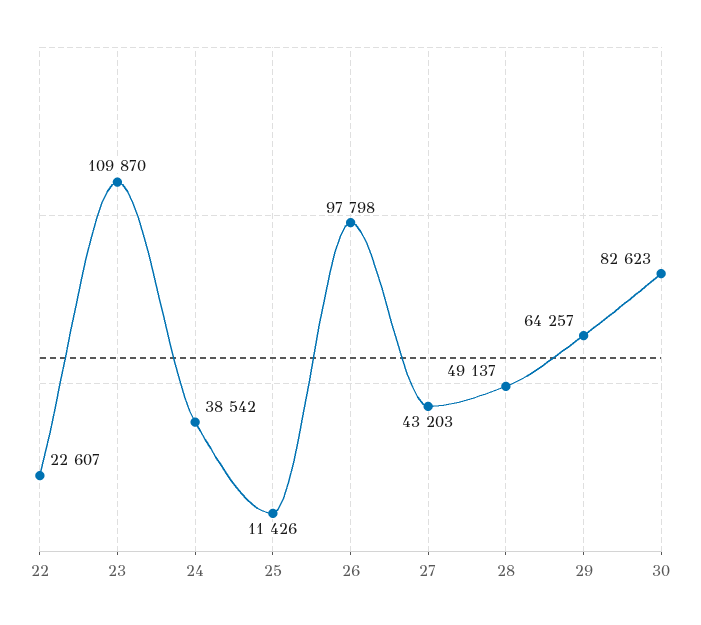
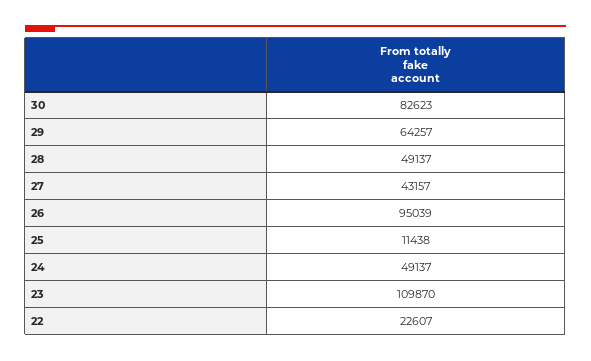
24: 38542 -> 49137
25: 11426 -> 11438
26: 97798 -> 95039
27: 43203 -> 43157

